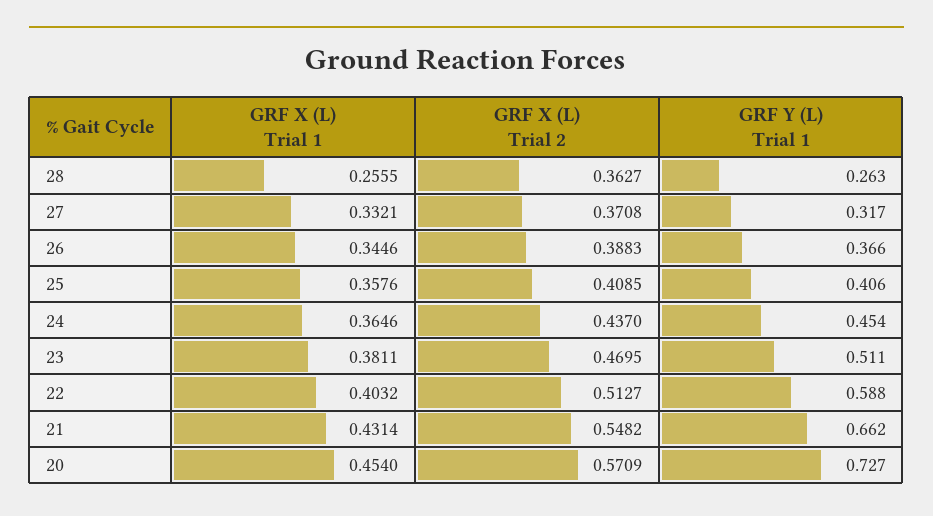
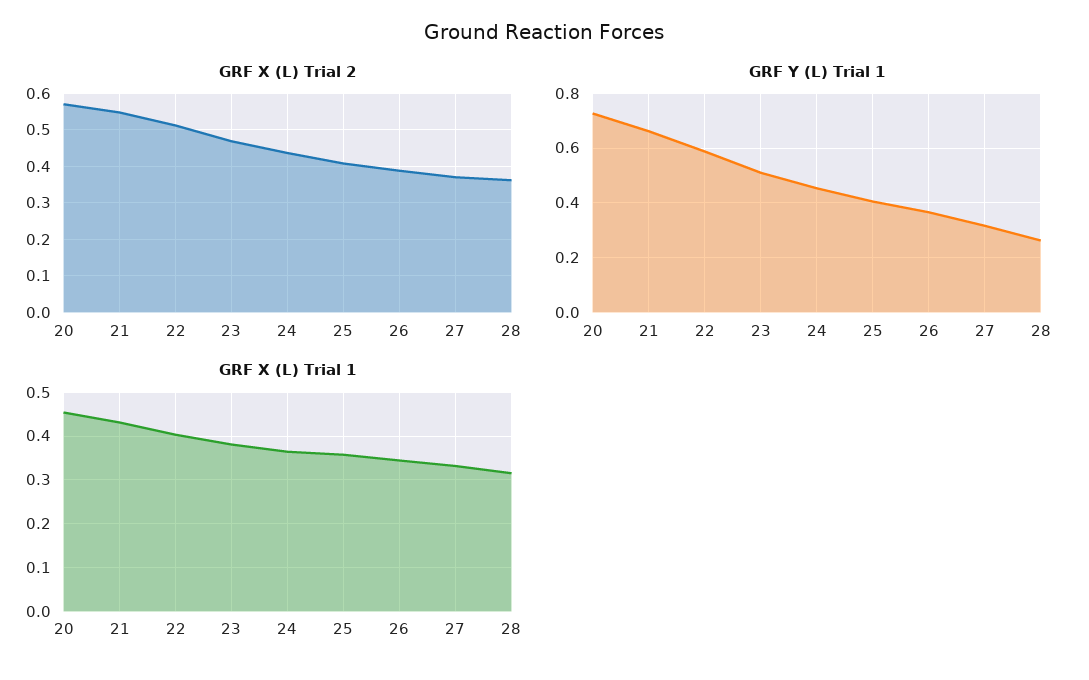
GRF X (L) Trial 1, 28: 0.2555 -> 0.32

